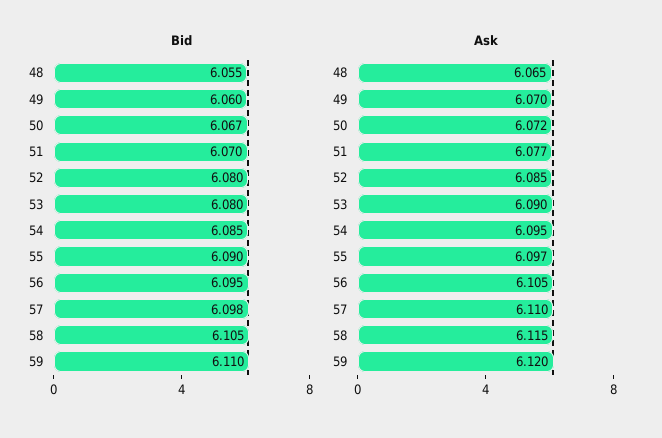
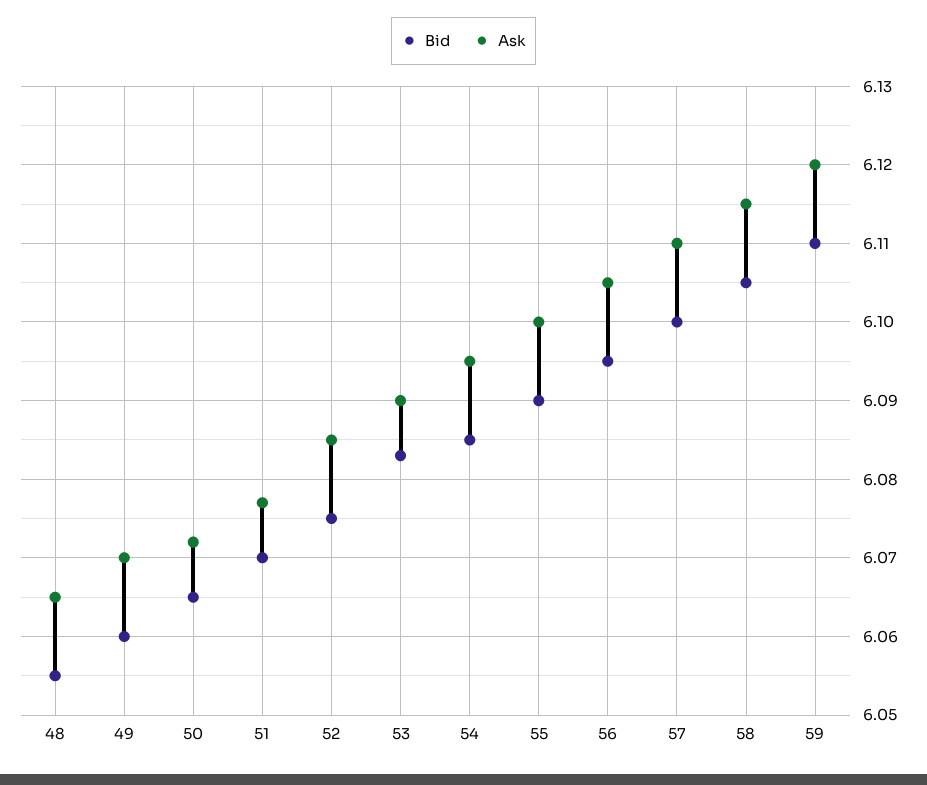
Bid, 50: 6.067 -> 6.065
Bid, 52: 6.08 -> 6.075
Bid, 53: 6.08 -> 6.083
Bid, 57: 6.098 -> 6.1
Ask, 55: 6.097 -> 6.1

